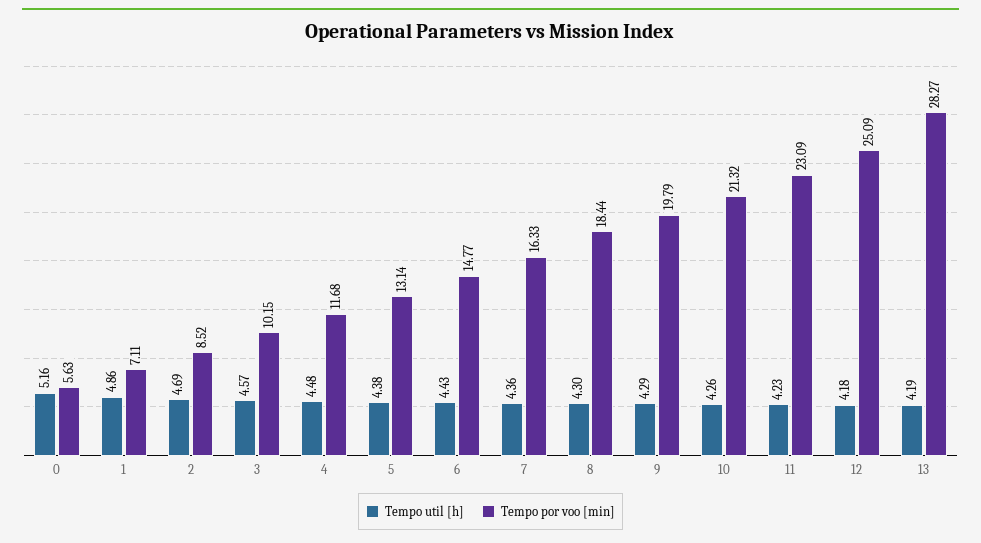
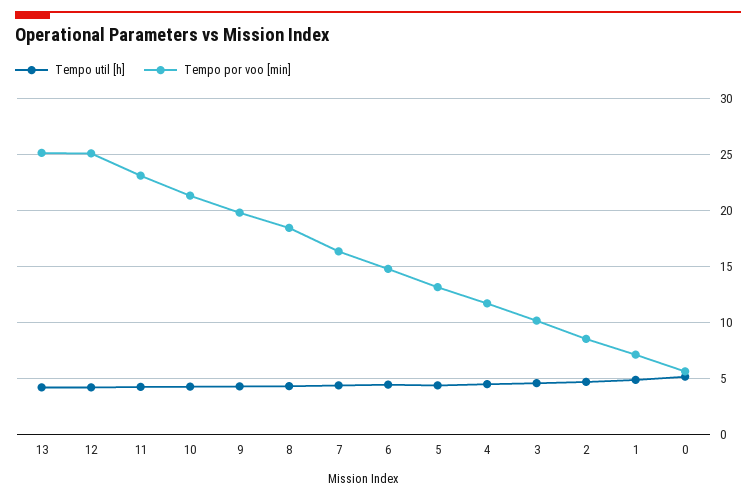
Tempo por voo [min], 13: 28.27 -> 25

